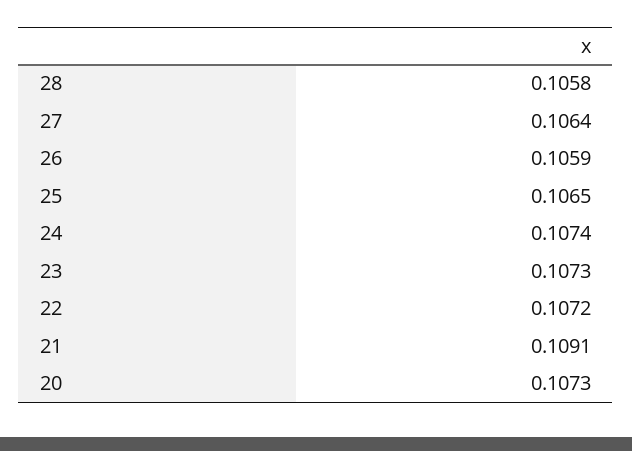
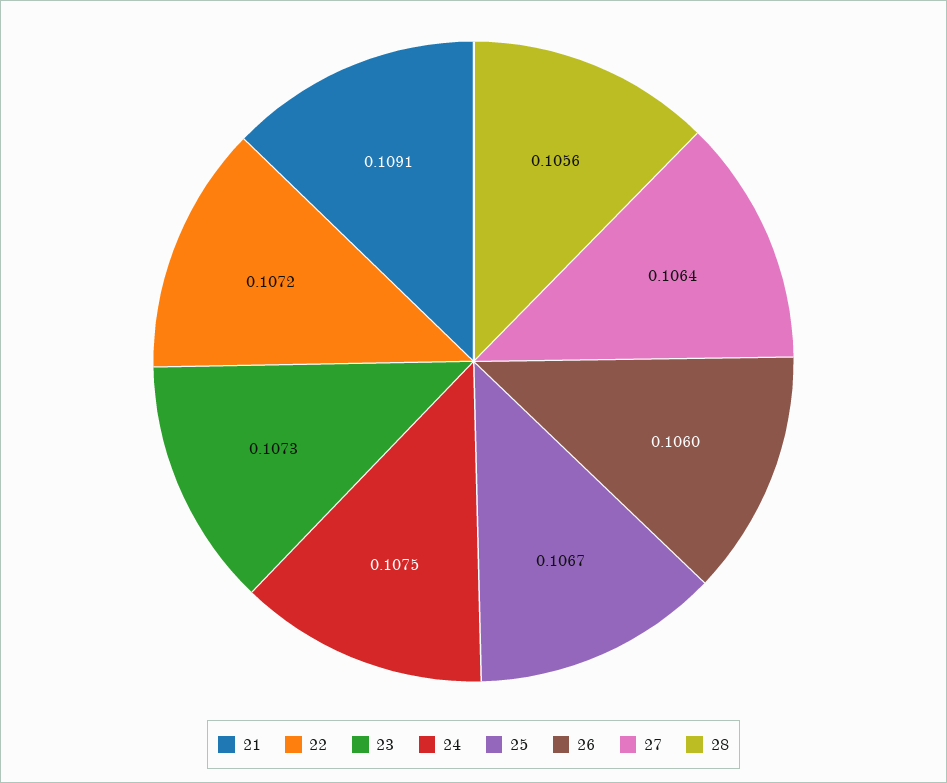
28: 0.1058 -> 0.1056
26: 0.1059 -> 0.106
25: 0.1065 -> 0.1067
24: 0.1074 -> 0.1075
20: 0.1073 -> none

